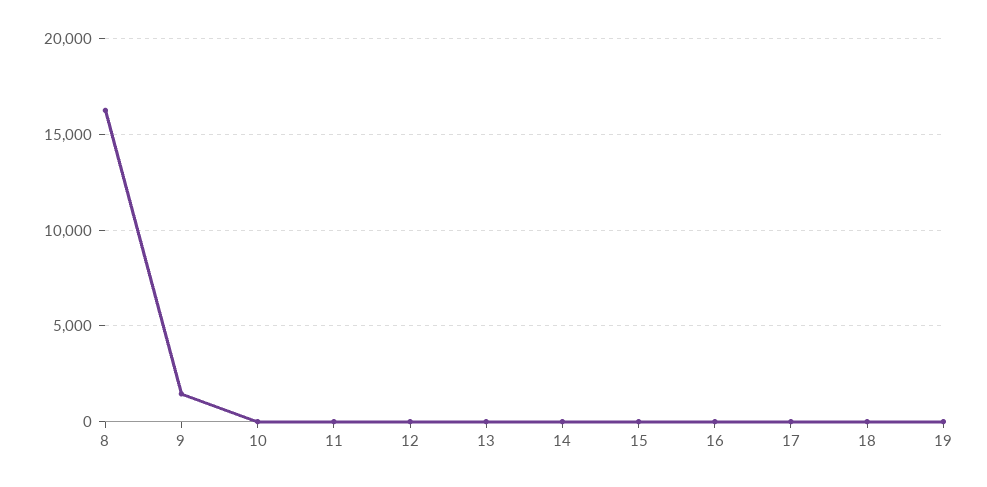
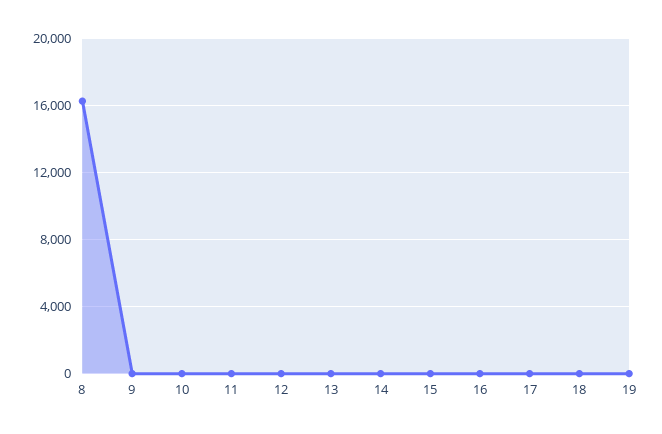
9: 1500 -> 0

